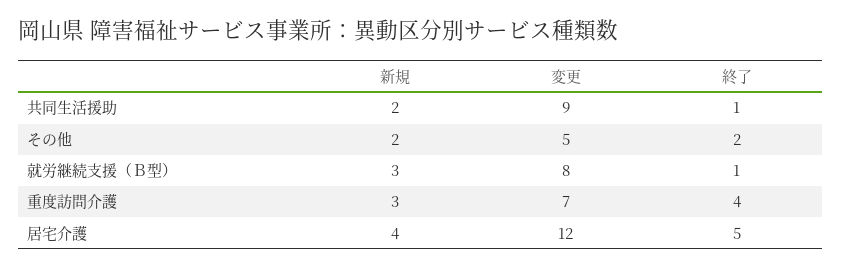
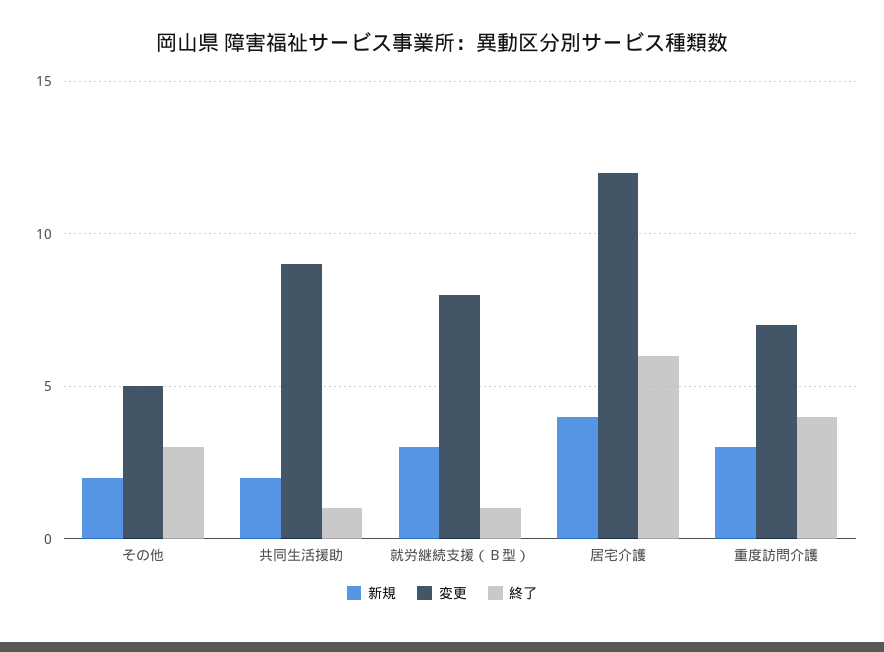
終了, その他: 2 -> 3
終了, 居宅介護: 5 -> 6

